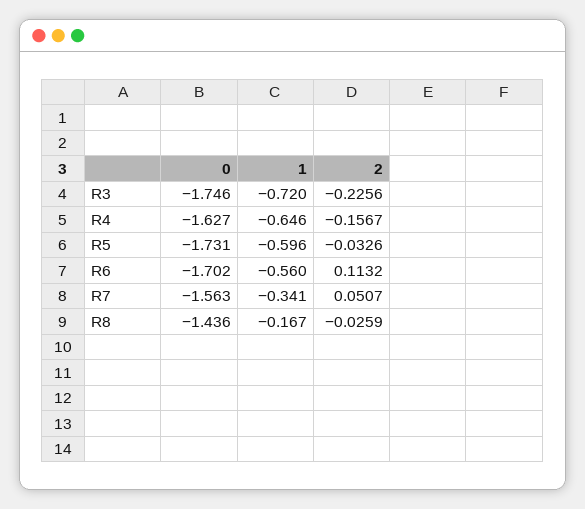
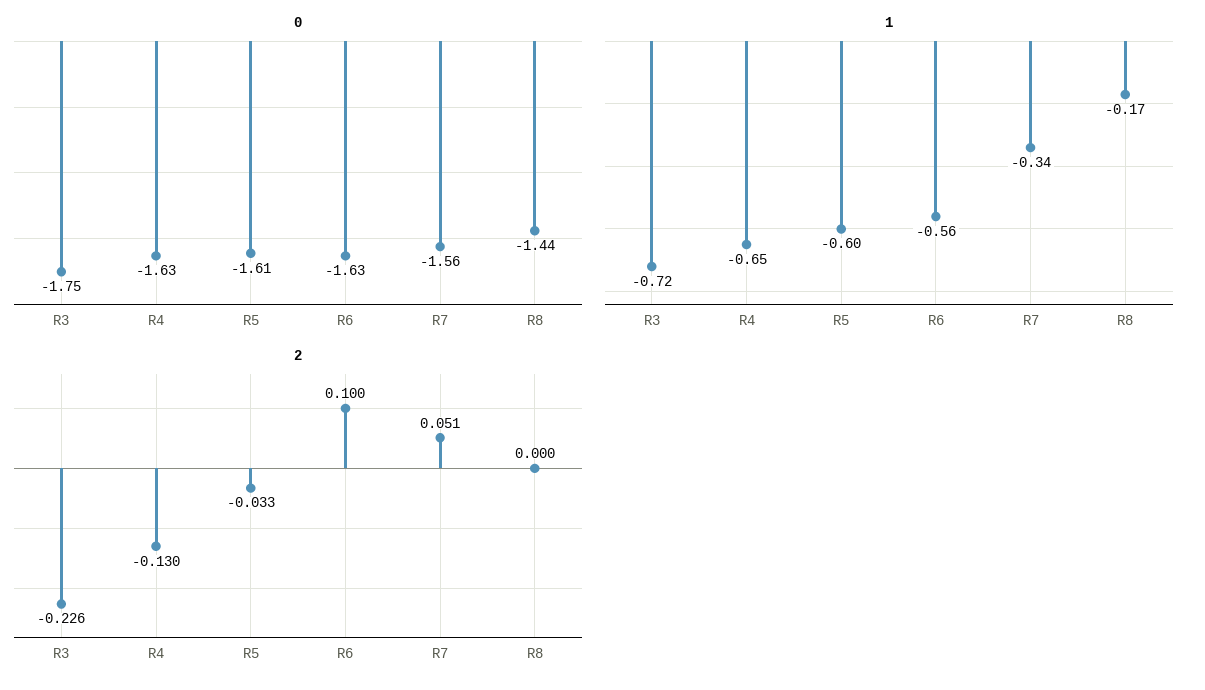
2, R4: -0.1567 -> -0.13
0, R5: -1.731 -> -1.61
0, R6: -1.702 -> -1.63
2, R6: 0.1132 -> 0.1
2, R8: -0.0259 -> 0

